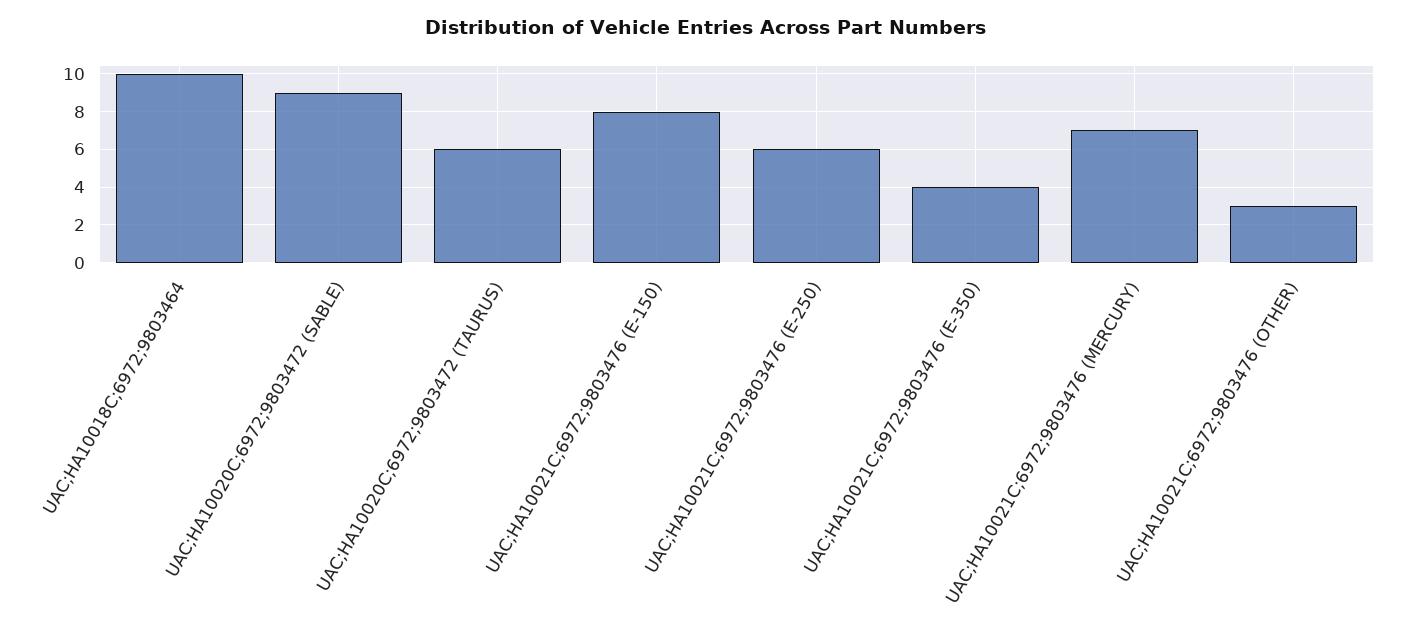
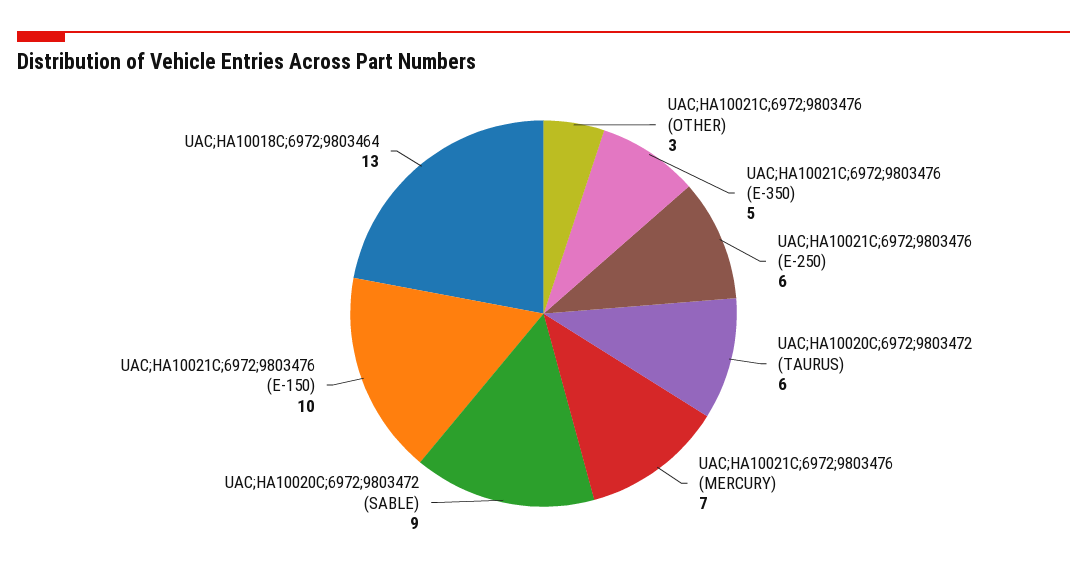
UAC;HA10018C;6972;9803464: 10 -> 13
UAC;HA10021C;6972;9803476 (E-150): 8 -> 10
UAC;HA10021C;6972;9803476 (E-350): 4 -> 5

